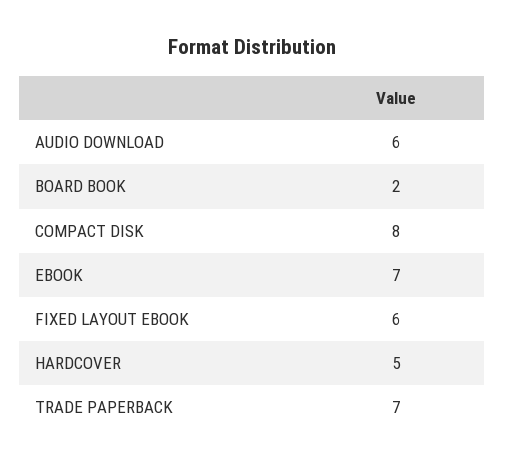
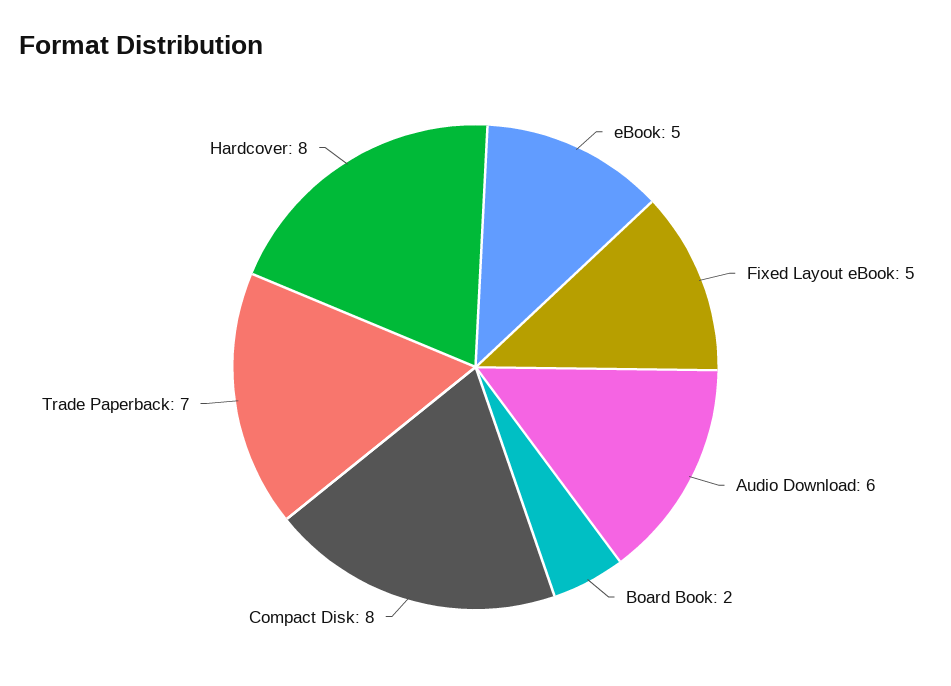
EBOOK: 7 -> 5
FIXED LAYOUT EBOOK: 6 -> 5
HARDCOVER: 5 -> 8

